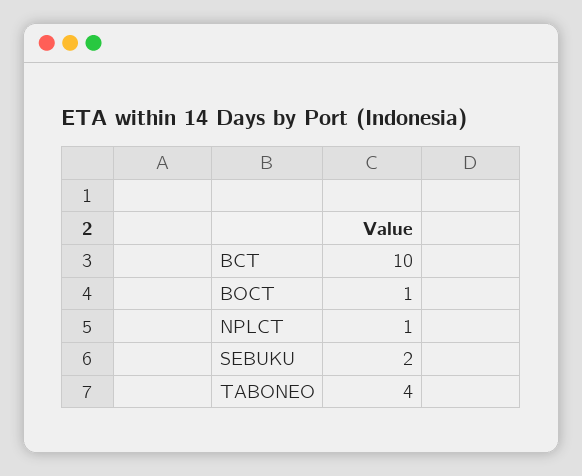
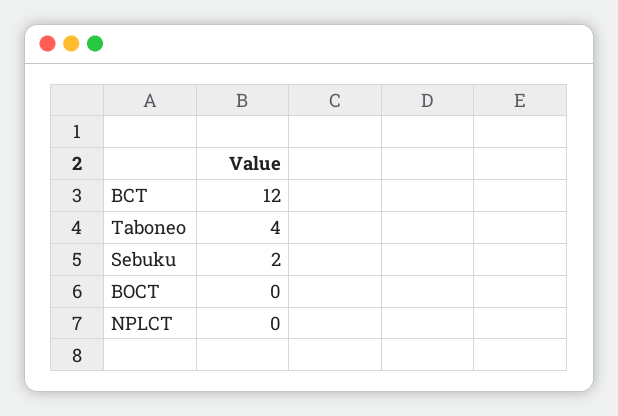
BCT: 10 -> 12
BOCT: 1 -> 0
NPLCT: 1 -> 0

